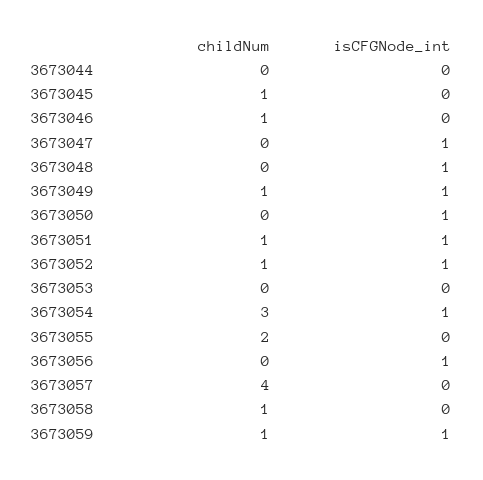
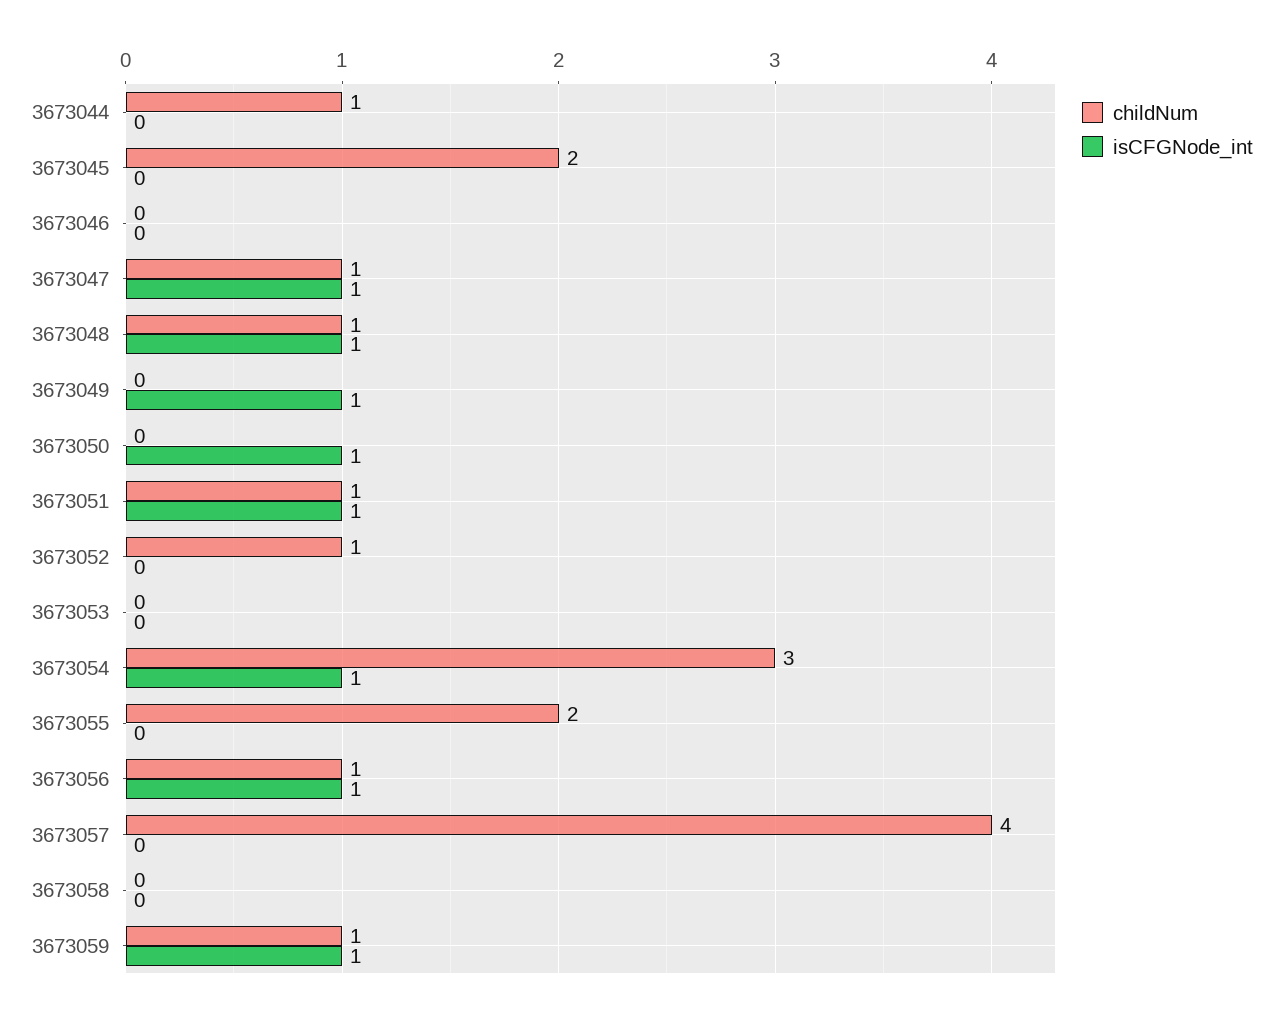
childNum, 3673044: 0 -> 1
childNum, 3673045: 1 -> 2
childNum, 3673046: 1 -> 0
childNum, 3673047: 0 -> 1
childNum, 3673048: 0 -> 1
childNum, 3673049: 1 -> 0
isCFGNode_int, 3673052: 1 -> 0
childNum, 3673056: 0 -> 1
childNum, 3673058: 1 -> 0

